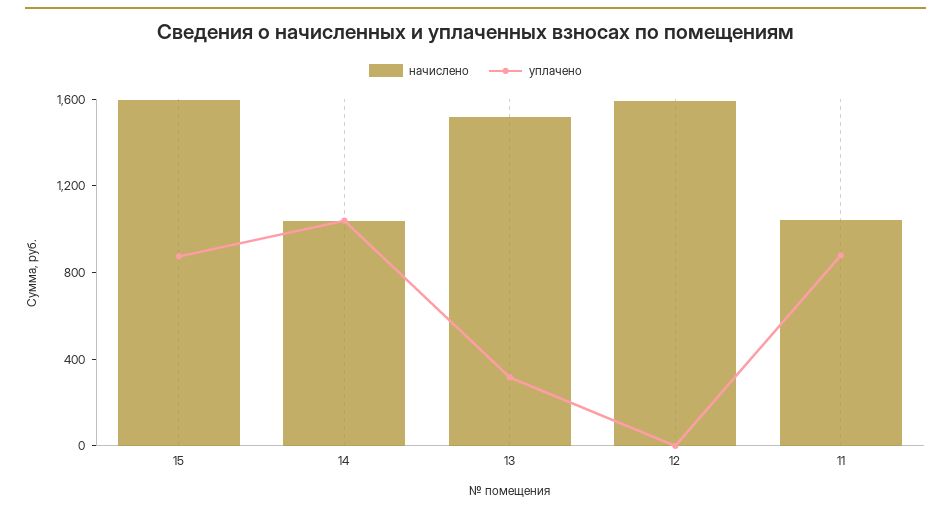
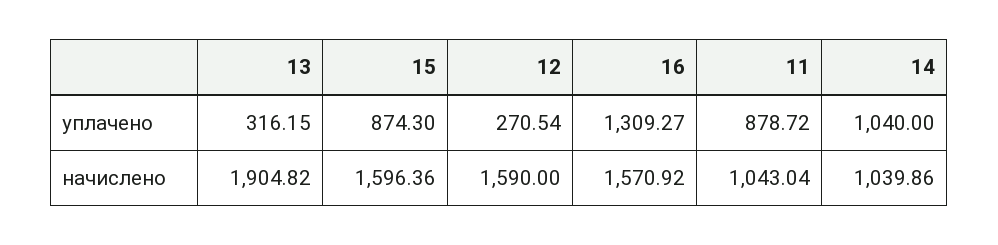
начислено, 13: 1500 -> 1904.82
уплачено, 12: 0 -> 270.54
уплачено, 16: none -> 1309.27
начислено, 16: none -> 1570.92

